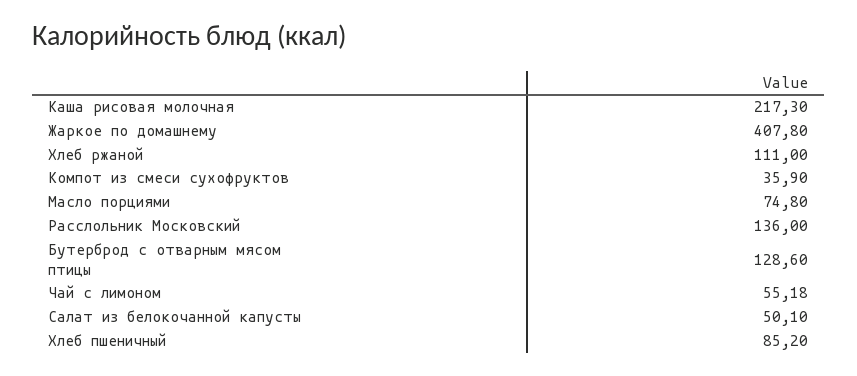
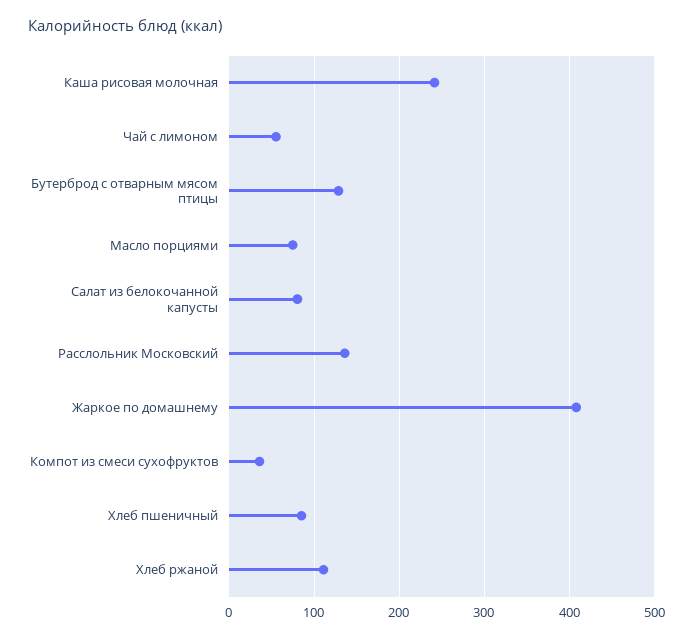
Каша рисовая молочная: 217.3 -> 240
Салат из белокочанной капусты: 50.1 -> 80

